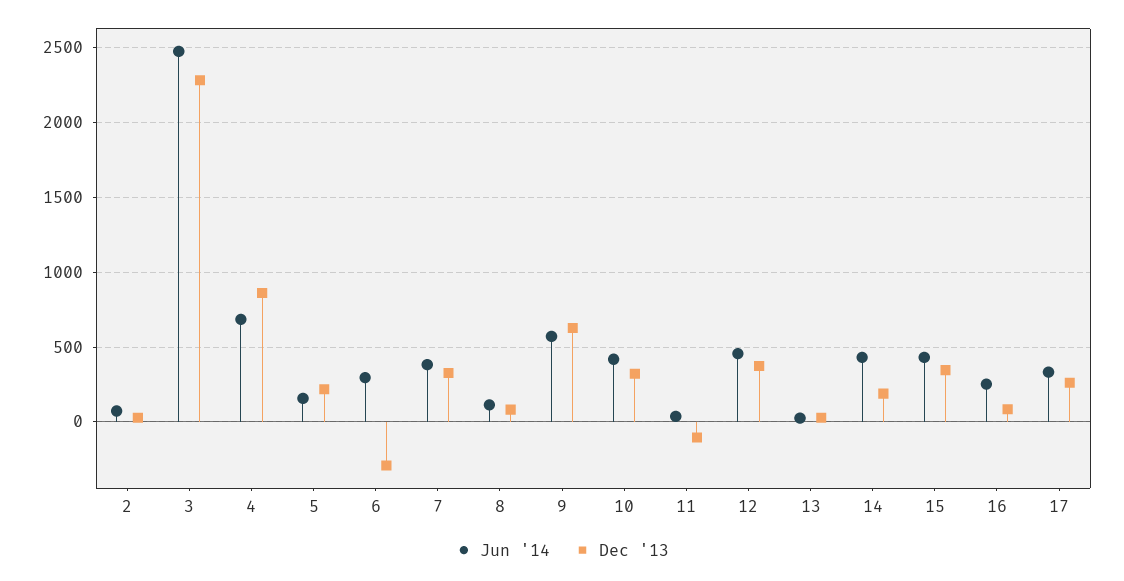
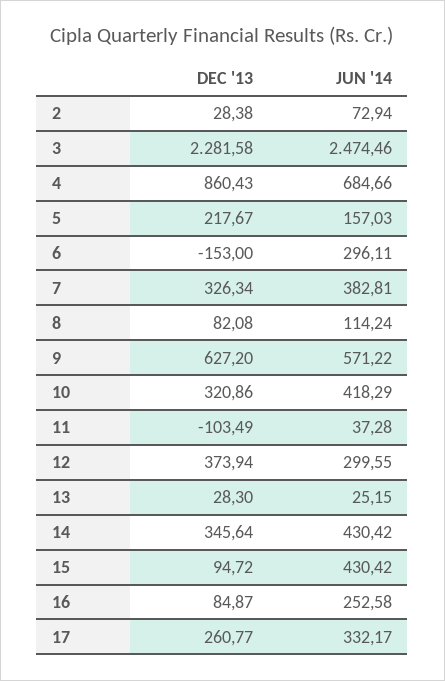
Dec '13, 6: -300 -> -153
Jun '14, 12: 450 -> 299.55
Dec '13, 14: 200 -> 345.64
Dec '13, 15: 350 -> 94.72

